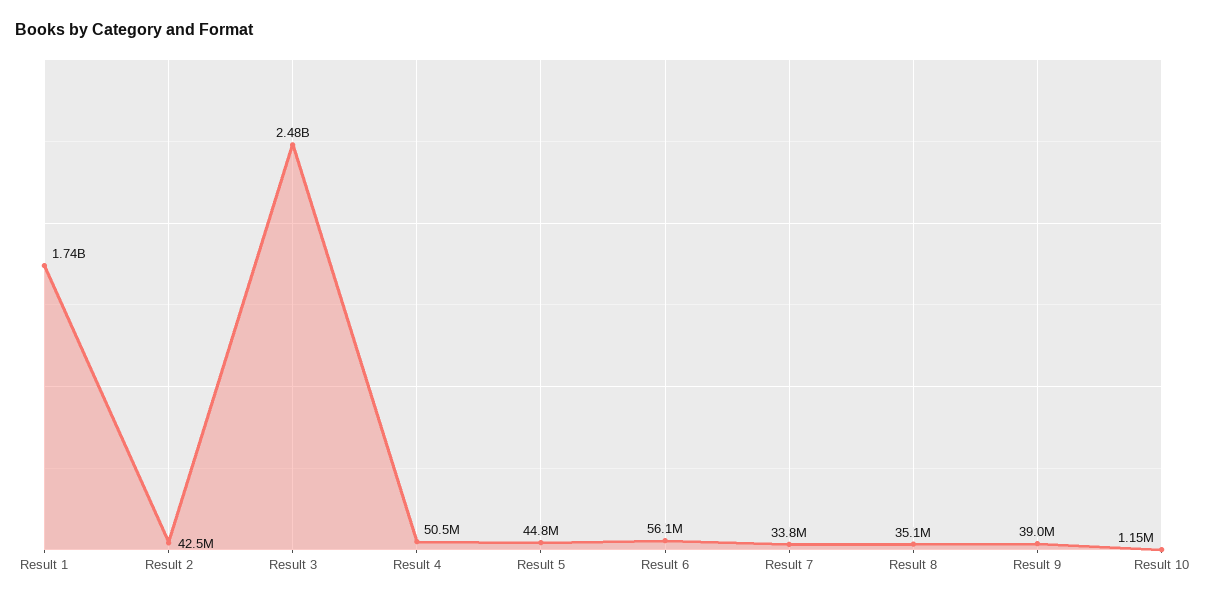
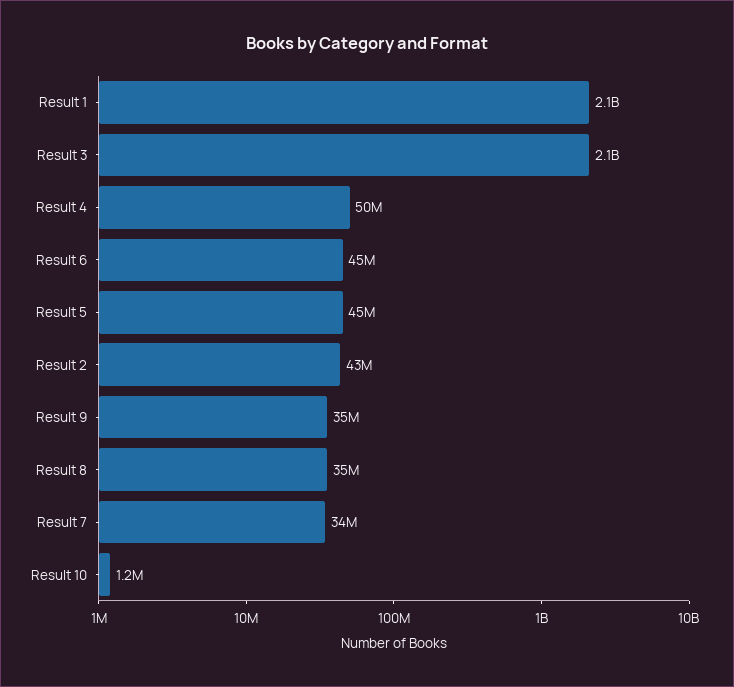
Result 1: 1740000000 -> 2100000000
Result 3: 2480000000 -> 2100000000
Result 6: 56100000 -> 45000000
Result 9: 39000000 -> 35000000

